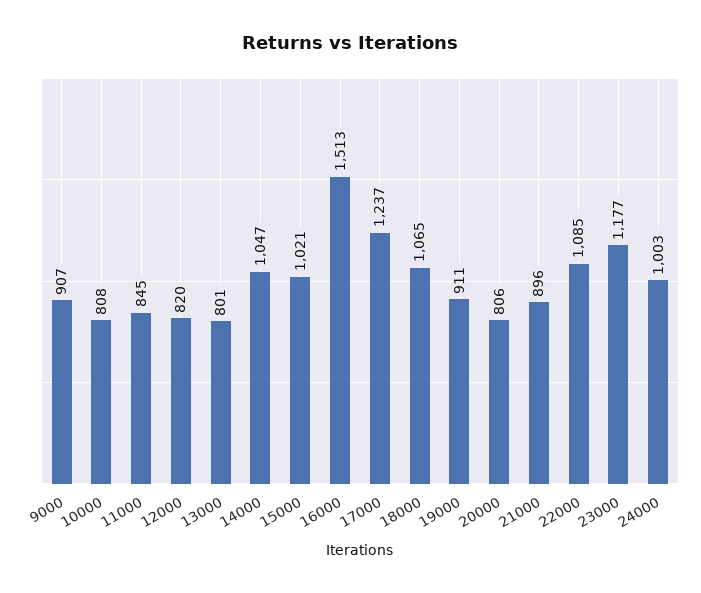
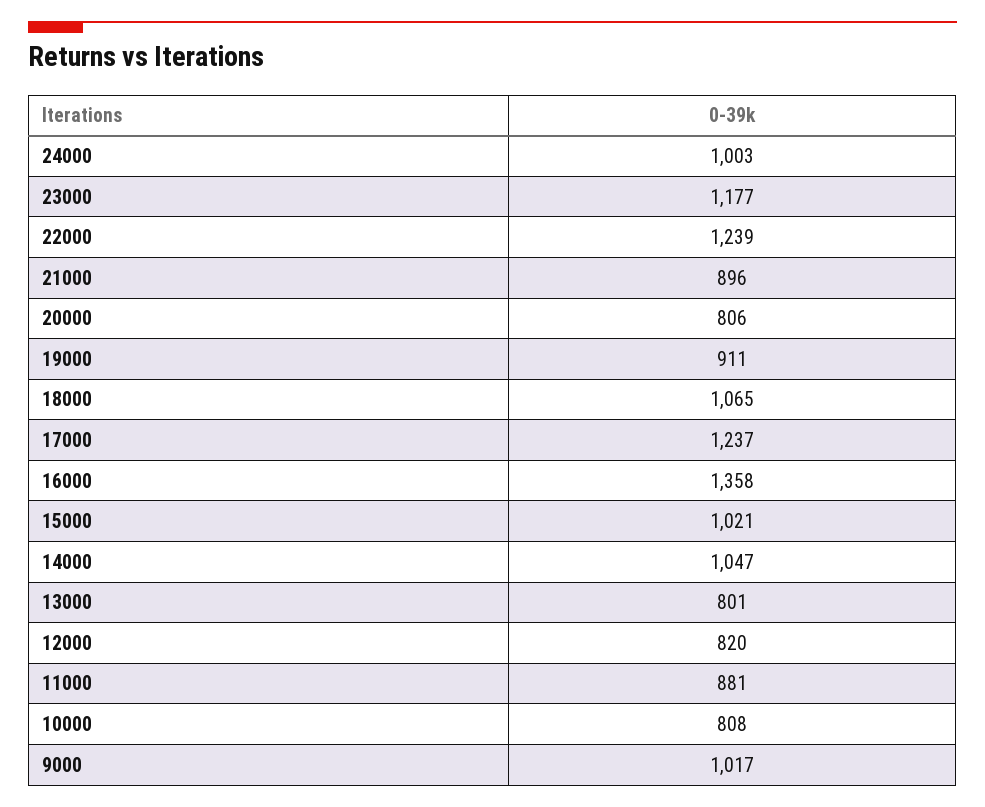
9000: 907 -> 1017
11000: 845 -> 881
16000: 1513 -> 1358
22000: 1085 -> 1239

